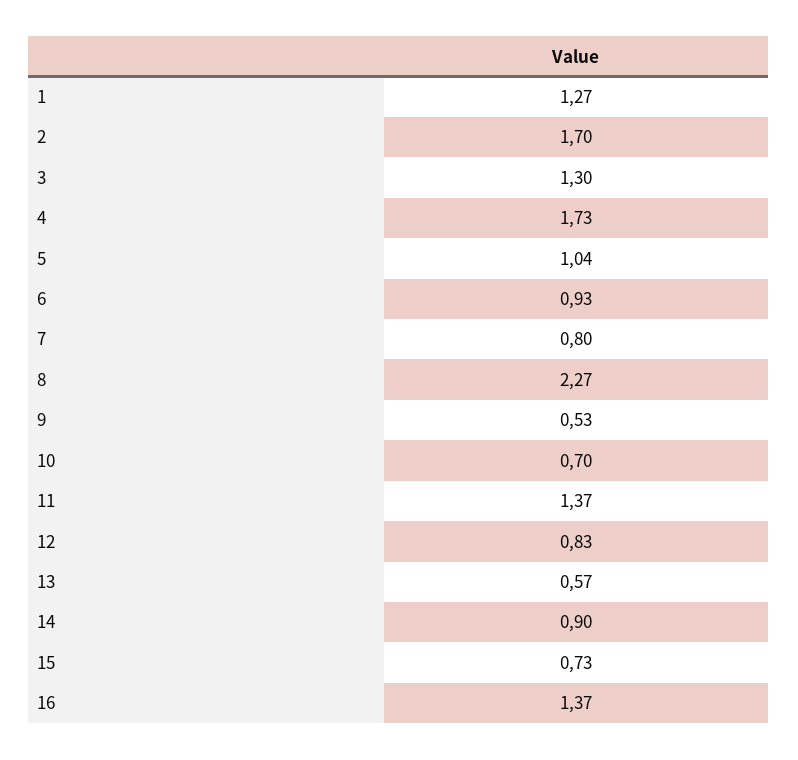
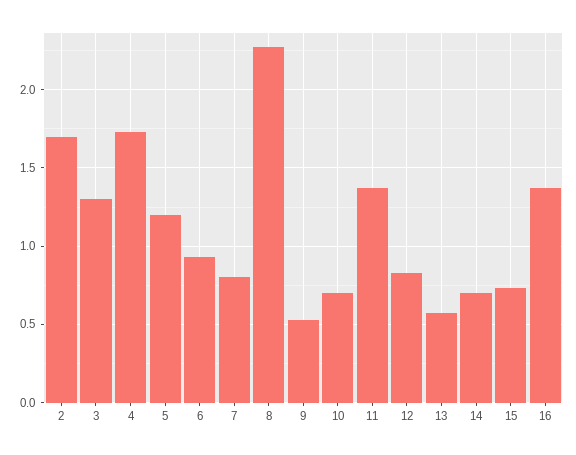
1: 1.27 -> none
5: 1.04 -> 1.2
14: 0.9 -> 0.7

